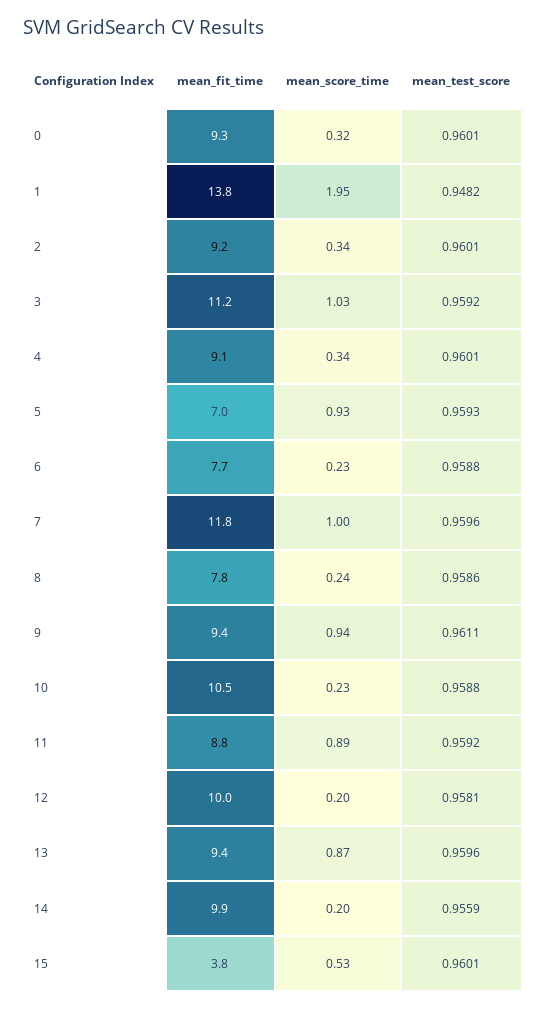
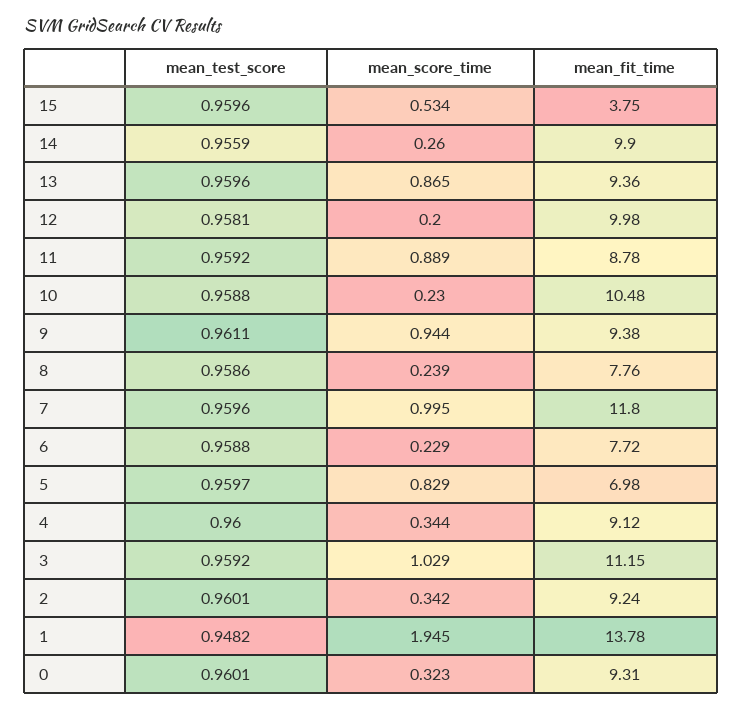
mean_test_score, 4: 0.9601 -> 0.96
mean_score_time, 5: 0.93 -> 0.829
mean_test_score, 5: 0.9593 -> 0.9597
mean_score_time, 14: 0.2 -> 0.26
mean_test_score, 15: 0.9601 -> 0.9596

